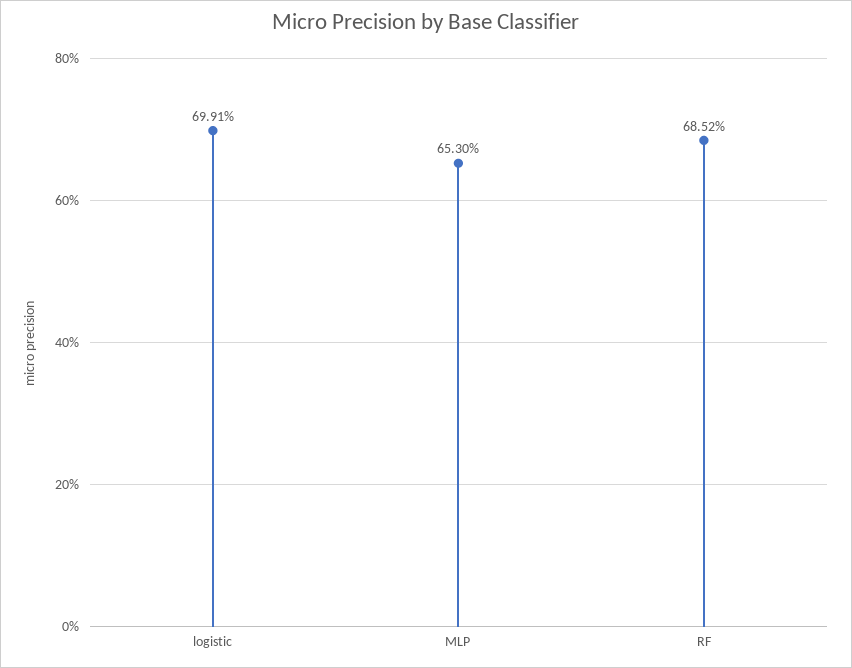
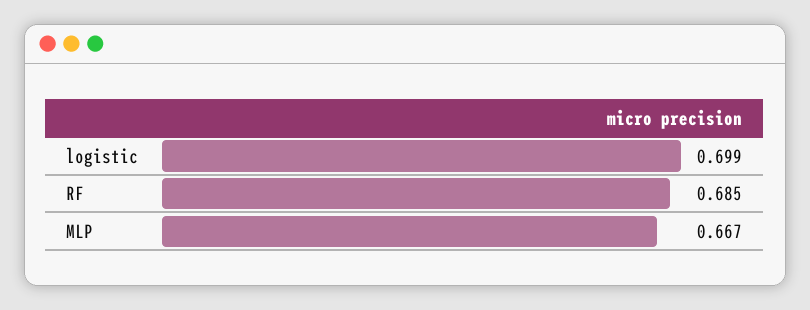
MLP: 0.653 -> 0.667

